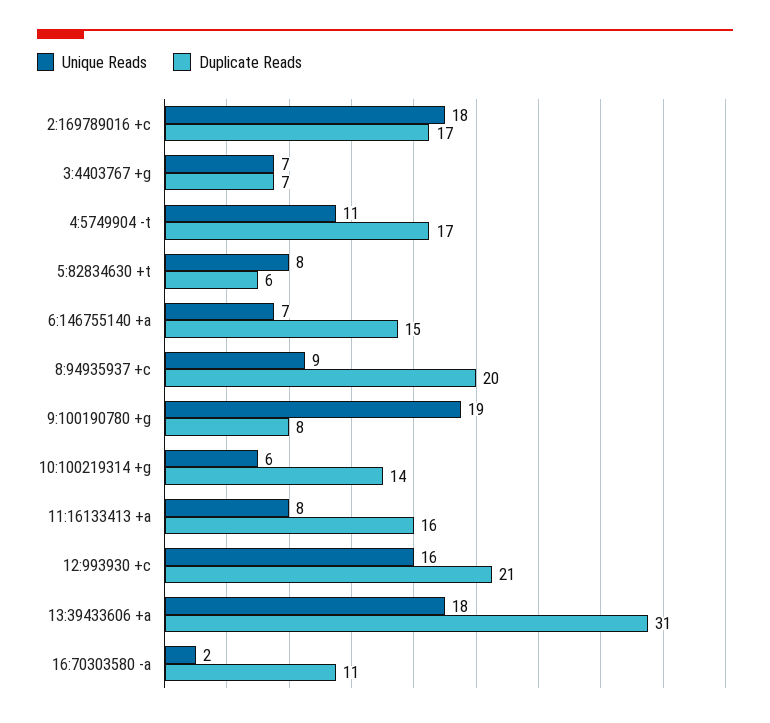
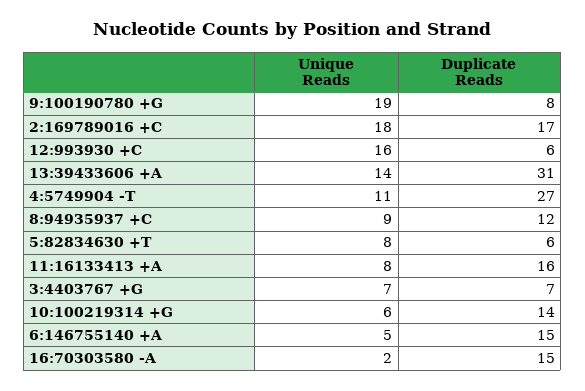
Duplicate Reads, 4:5749904 -t: 17 -> 27
Unique Reads, 6:146755140 +a: 7 -> 5
Duplicate Reads, 8:94935937 +c: 20 -> 12
Duplicate Reads, 12:993930 +c: 21 -> 6
Unique Reads, 13:39433606 +a: 18 -> 14
Duplicate Reads, 16:70303580 -a: 11 -> 15

